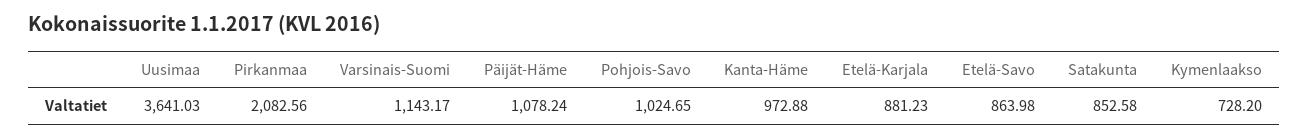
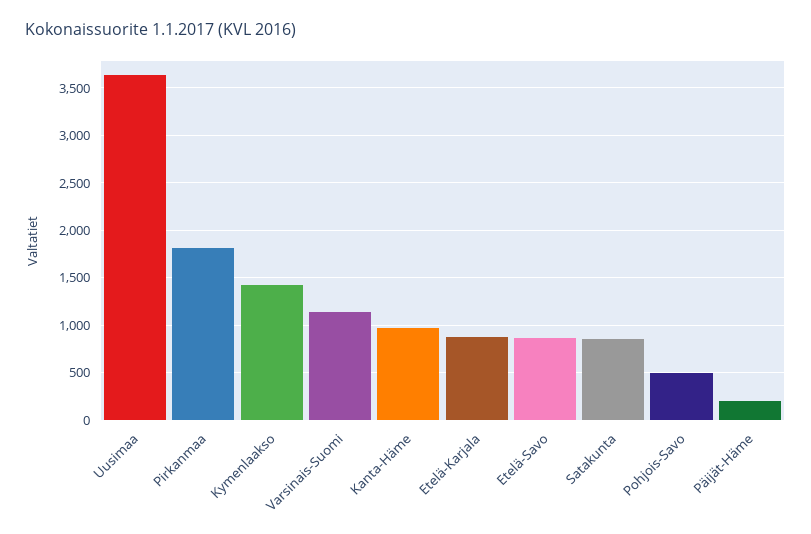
Pirkanmaa: 2082.56 -> 1800
Päijät-Häme: 1078.24 -> 200
Pohjois-Savo: 1024.65 -> 500
Kymenlaakso: 728.2 -> 1400

